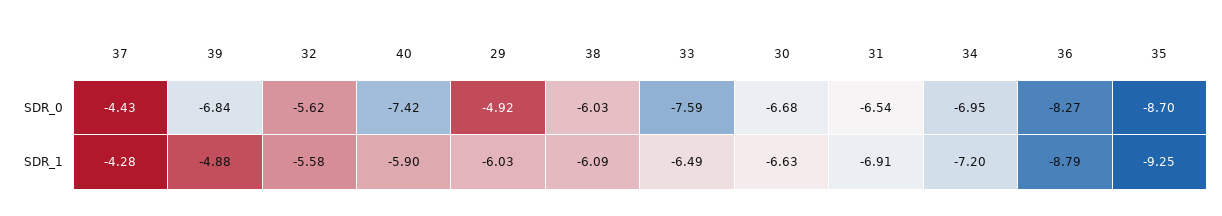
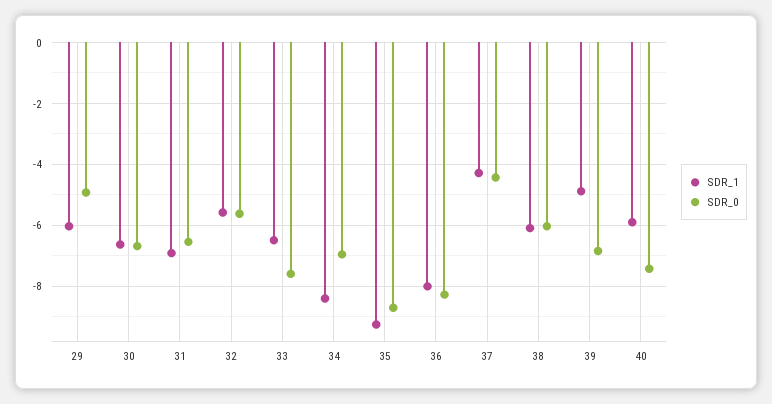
SDR_1, 34: -7.2 -> -8.4
SDR_1, 36: -8.79 -> -8

